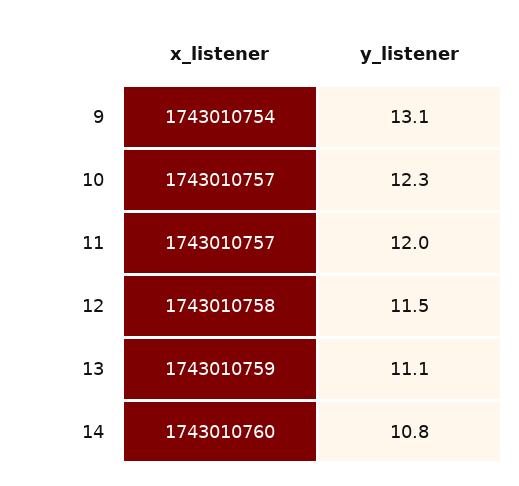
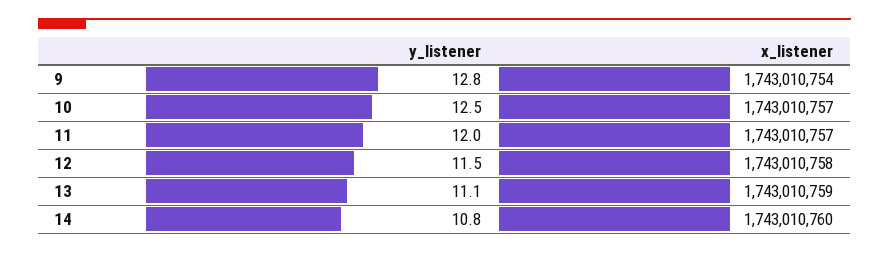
y_listener, 9: 13.1 -> 12.8
y_listener, 10: 12.3 -> 12.5

